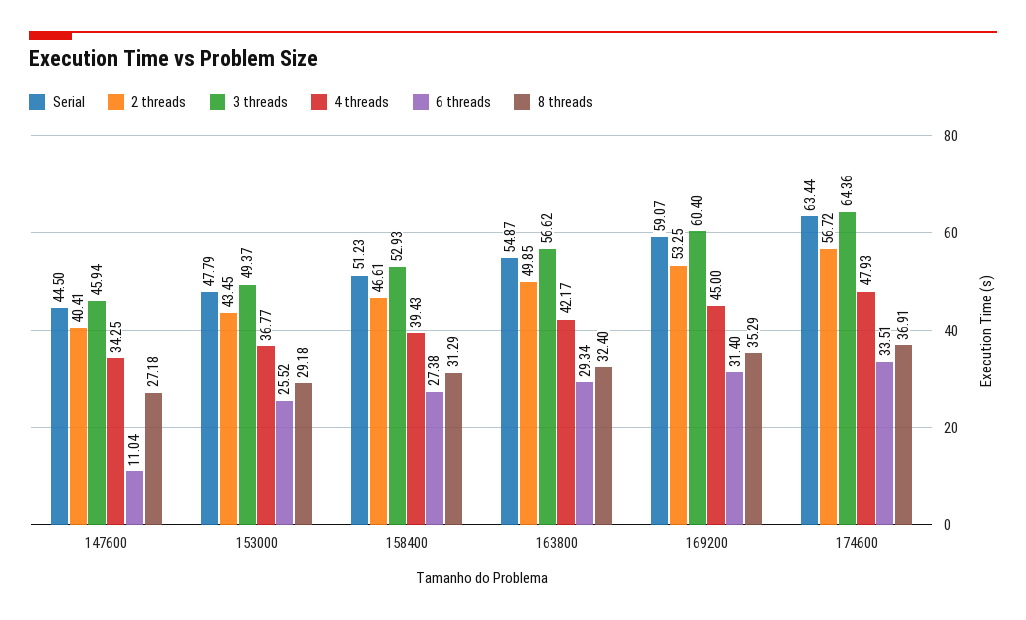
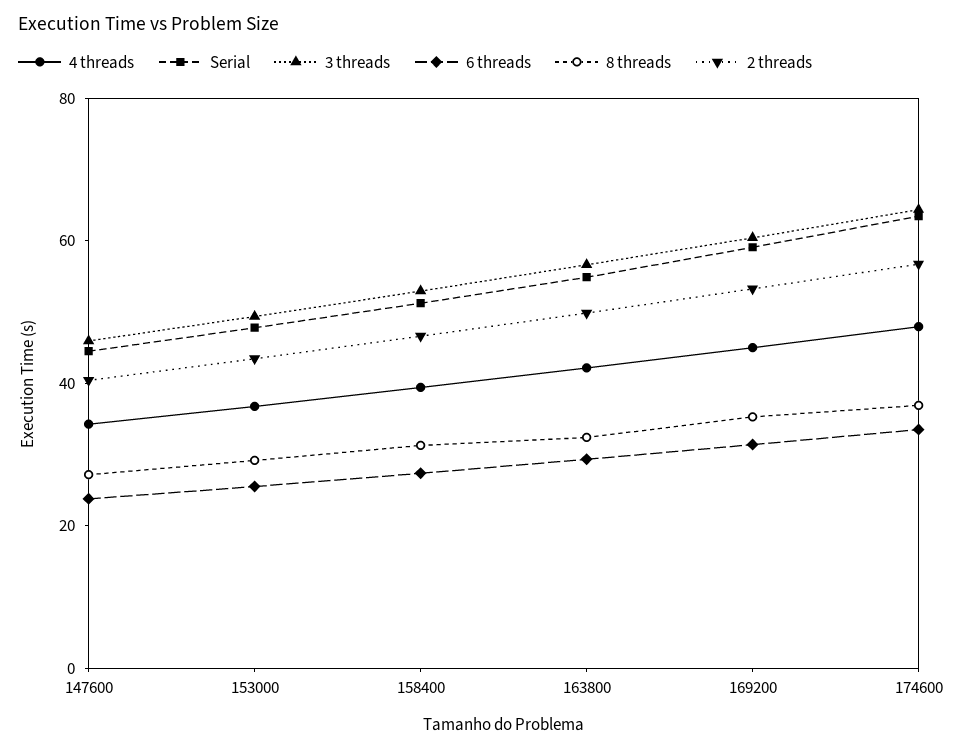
6 threads, 147600: 11.04 -> 25

